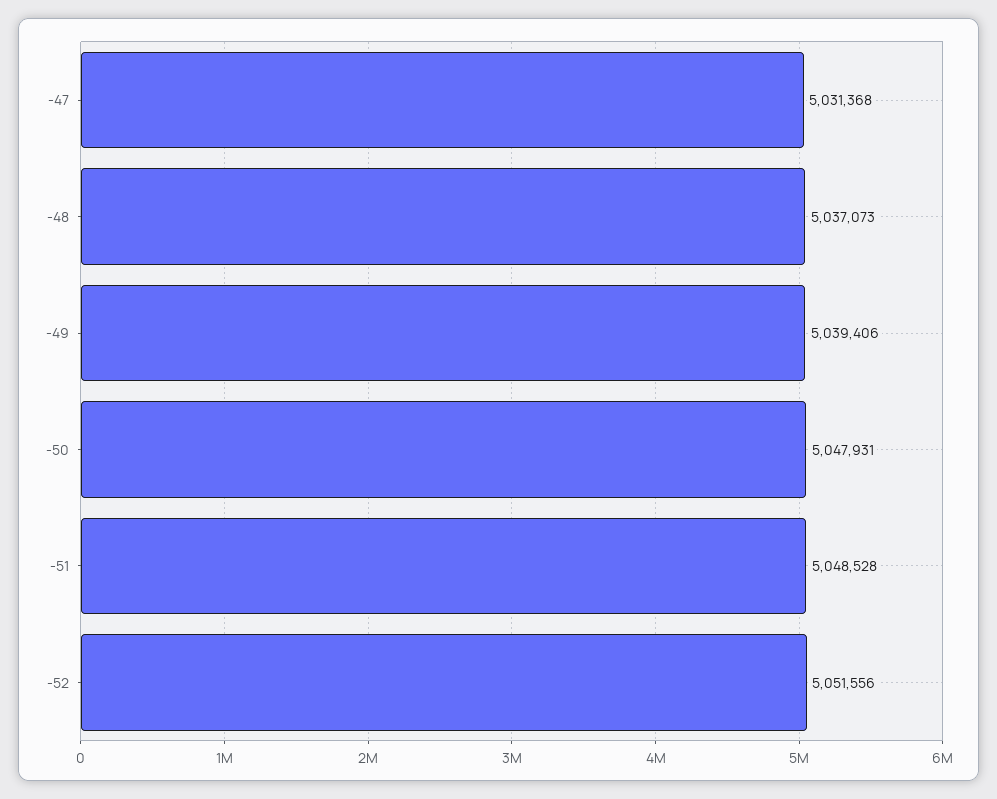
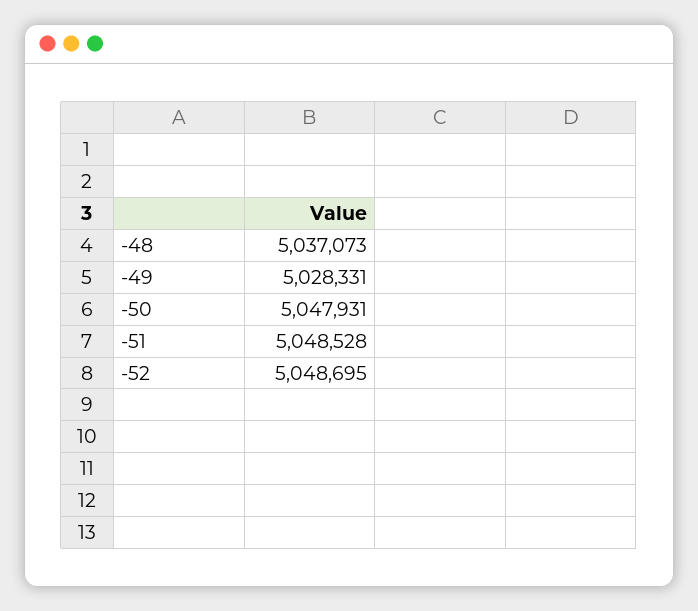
-47: 5031368 -> none
-49: 5039406 -> 5028331
-52: 5051556 -> 5048695

